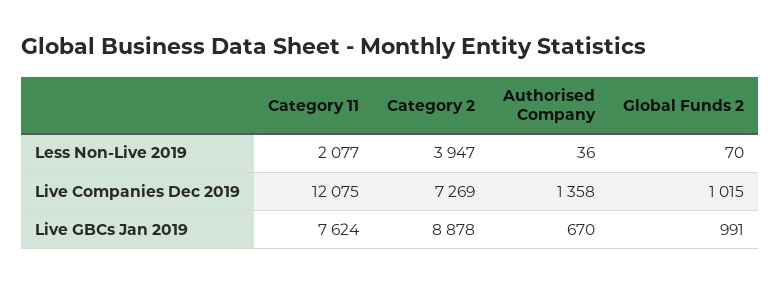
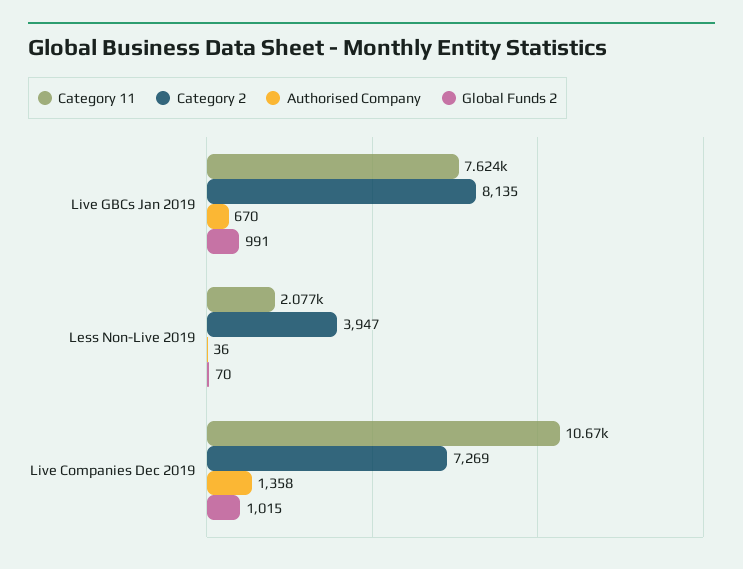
Category 11, Live Companies Dec 2019: 12075 -> 10670
Category 2, Live GBCs Jan 2019: 8878 -> 8135

